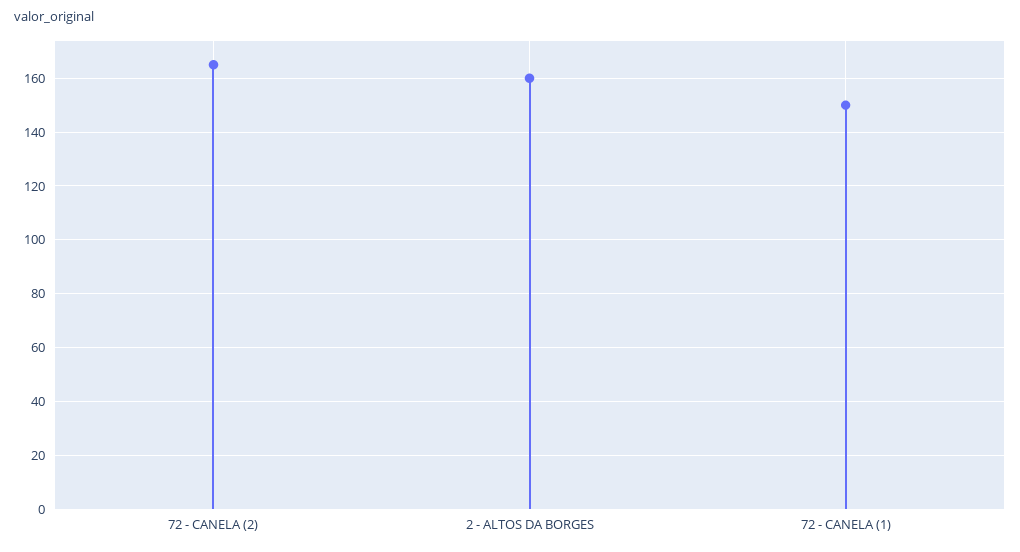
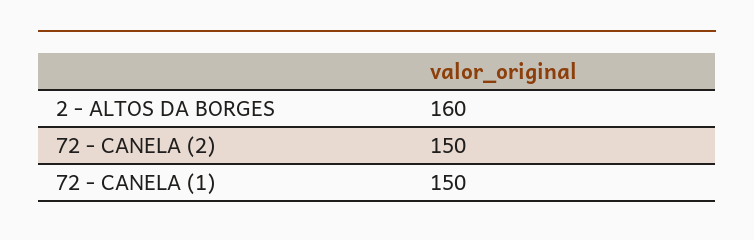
72 - CANELA (2): 165 -> 150

